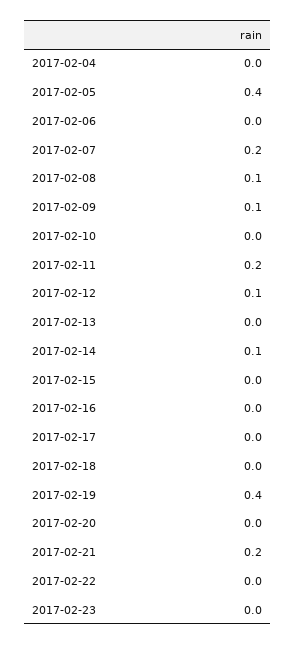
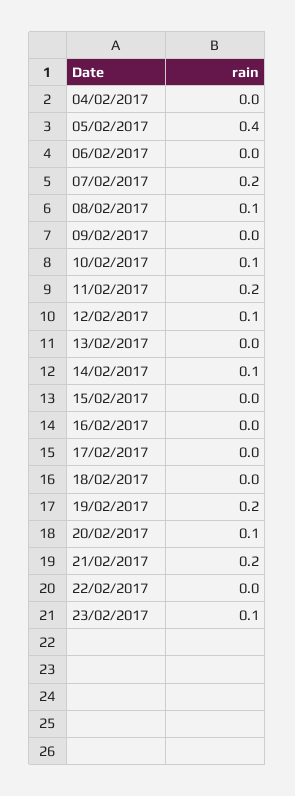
2017-02-09: 0.1 -> 0
2017-02-10: 0 -> 0.1
2017-02-19: 0.4 -> 0.2
2017-02-20: 0 -> 0.1
2017-02-23: 0 -> 0.1

